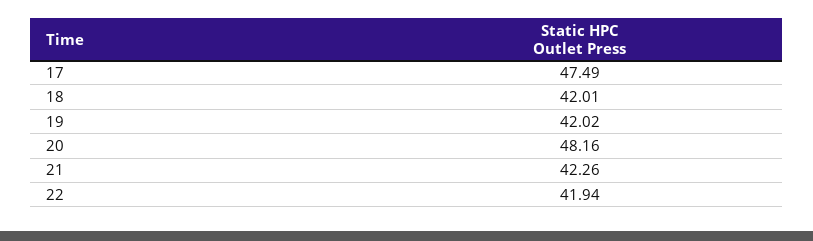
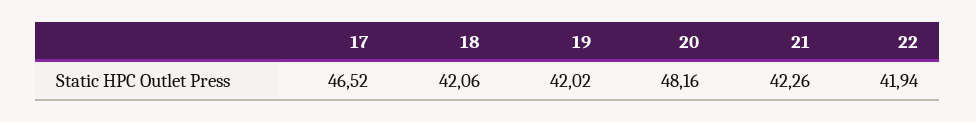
17: 47.49 -> 46.52
18: 42.01 -> 42.06

